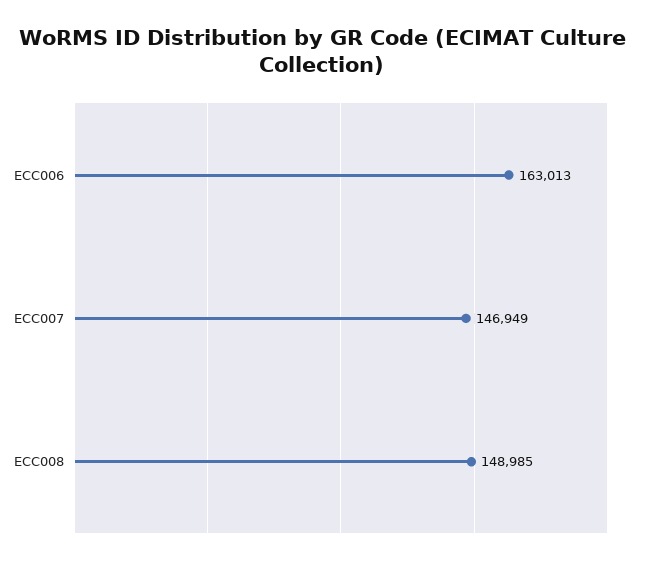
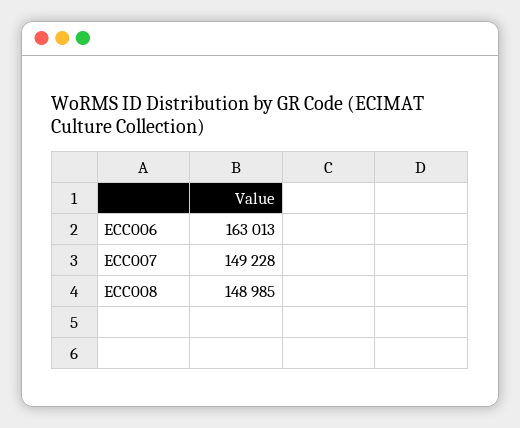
ECC007: 146949 -> 149228

